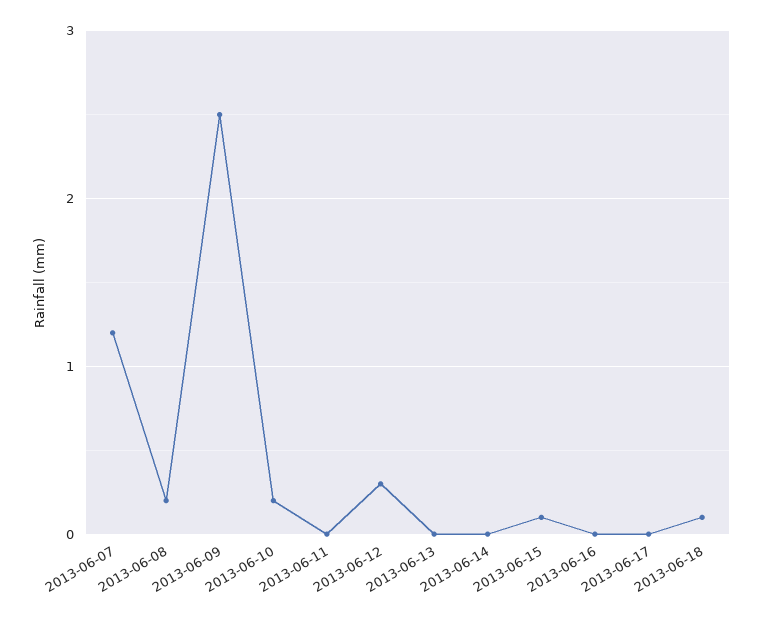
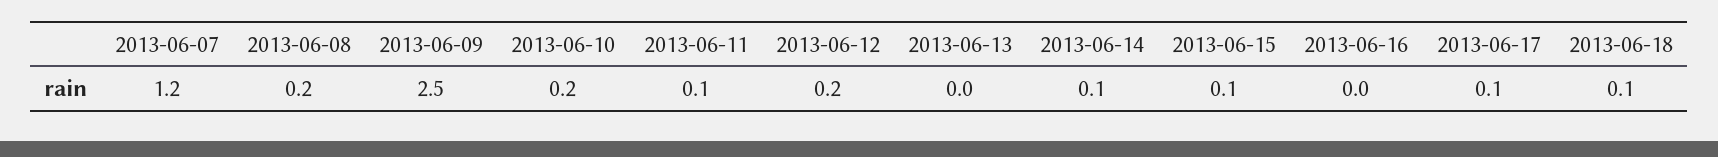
2013-06-11: 0 -> 0.1
2013-06-12: 0.3 -> 0.2
2013-06-14: 0 -> 0.1
2013-06-17: 0 -> 0.1

